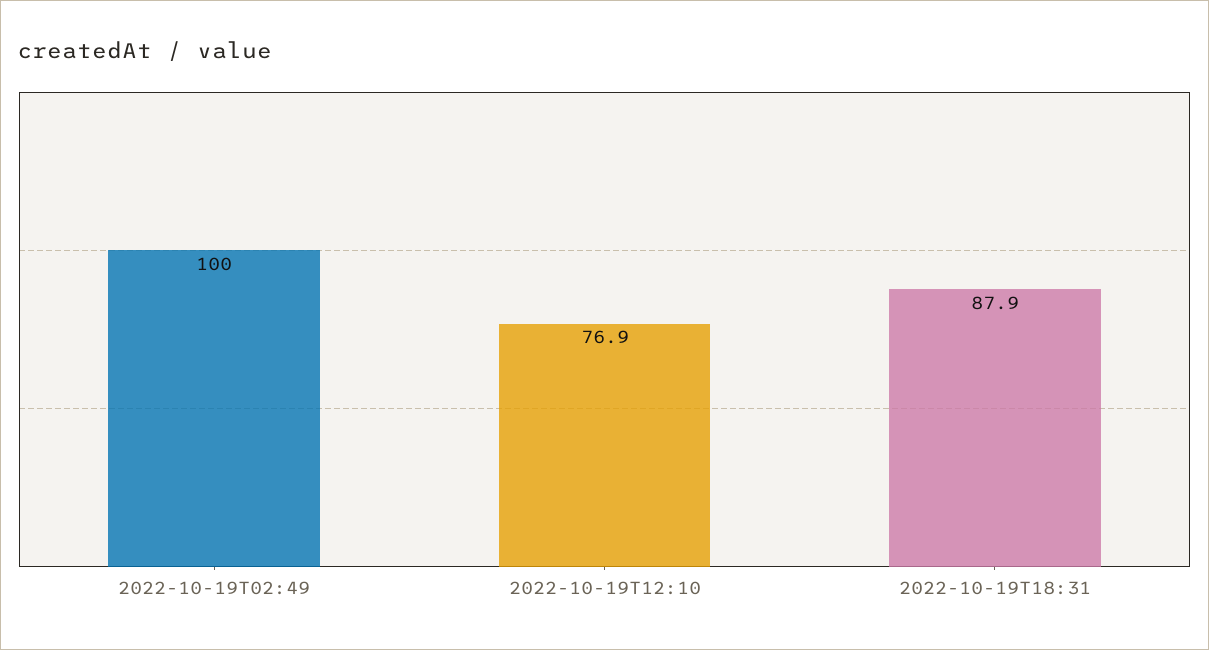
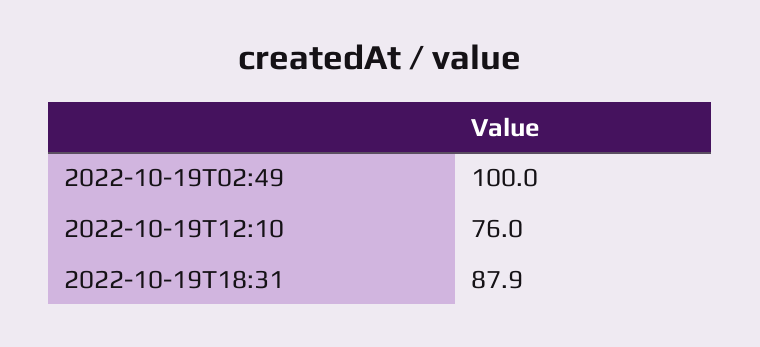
2022-10-19T12:10: 76.9 -> 76

